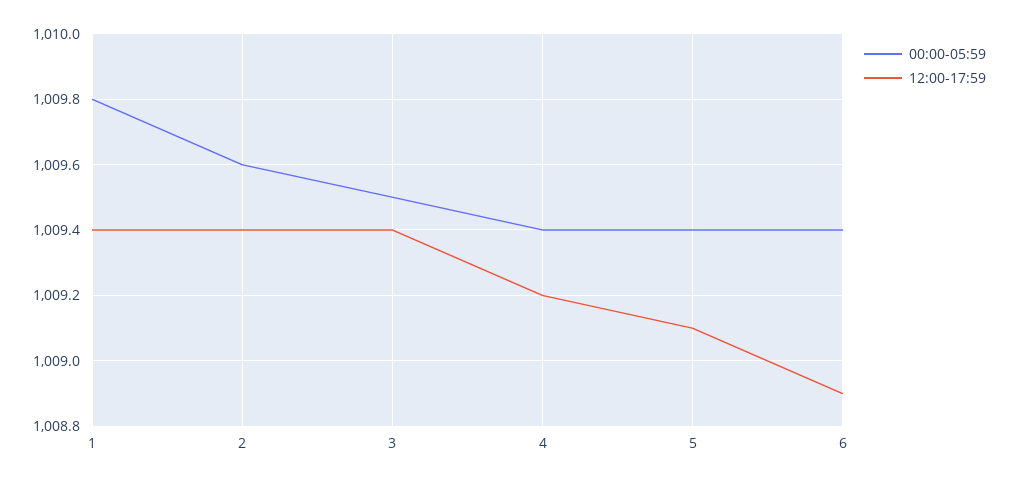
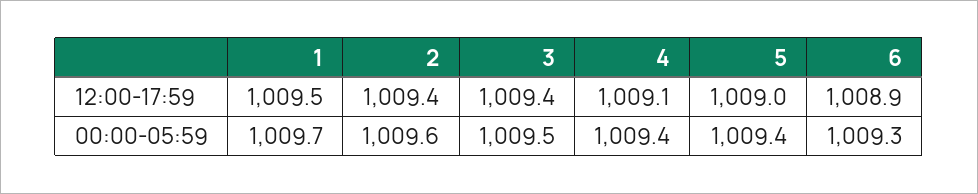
00:00-05:59, 1: 1009.8 -> 1009.7
12:00-17:59, 1: 1009.4 -> 1009.5
12:00-17:59, 4: 1009.2 -> 1009.1
12:00-17:59, 5: 1009.1 -> 1009
00:00-05:59, 6: 1009.4 -> 1009.3

